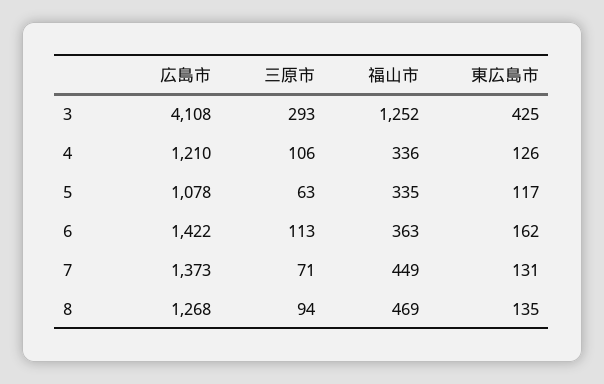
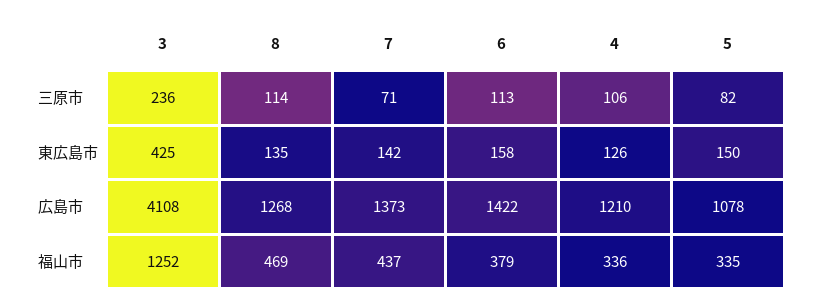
三原市, 3: 293 -> 236
三原市, 5: 63 -> 82
東広島市, 5: 117 -> 150
福山市, 6: 363 -> 379
東広島市, 6: 162 -> 158
福山市, 7: 449 -> 437
東広島市, 7: 131 -> 142
三原市, 8: 94 -> 114

